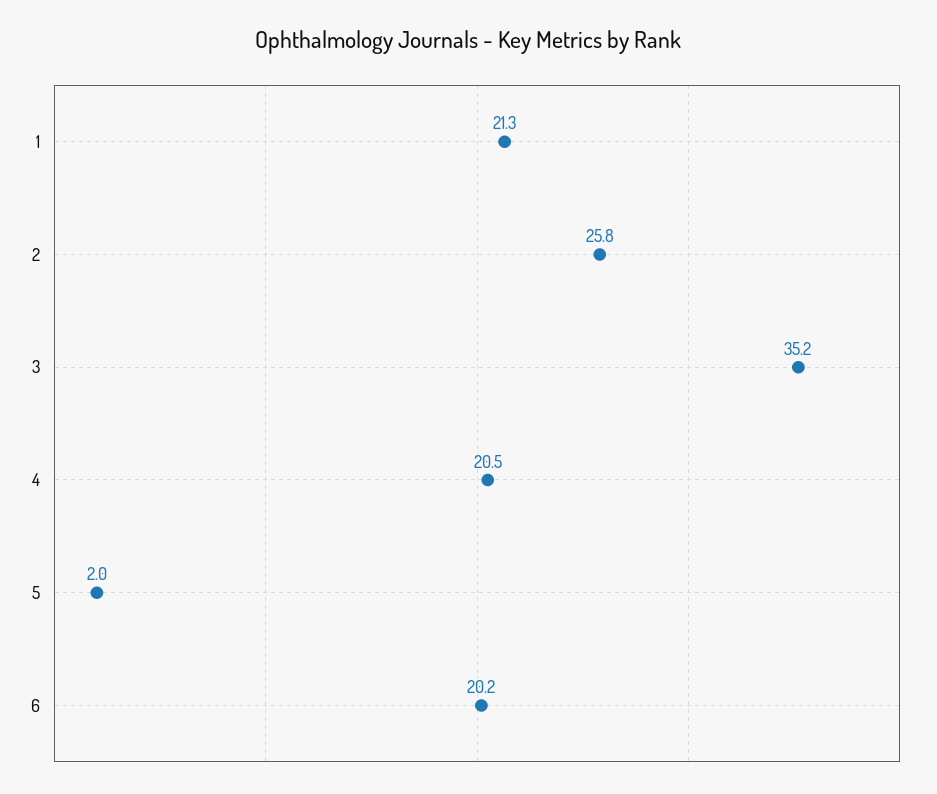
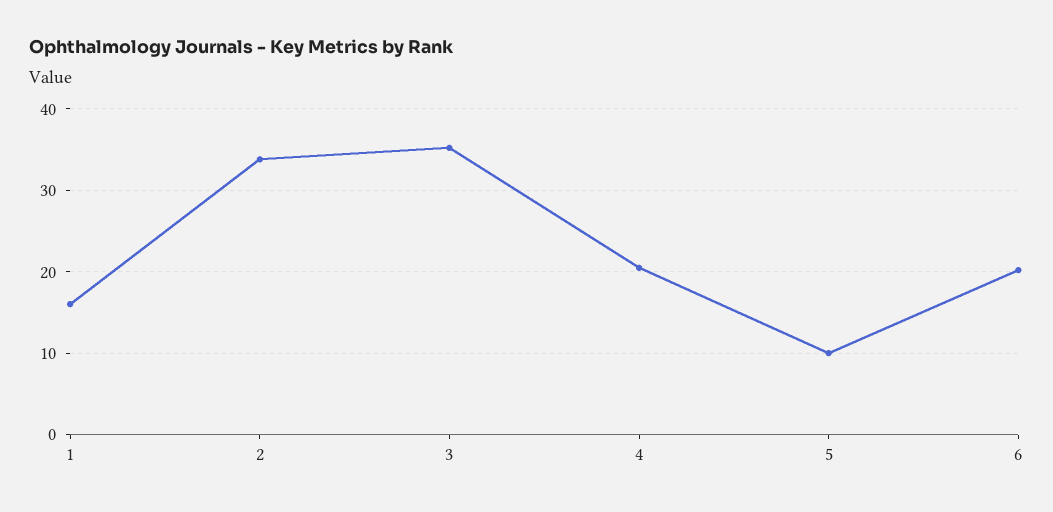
1: 21.3 -> 16
2: 25.8 -> 34
5: 2 -> 10

